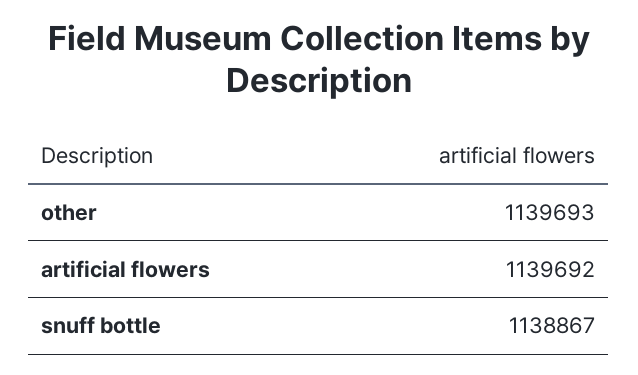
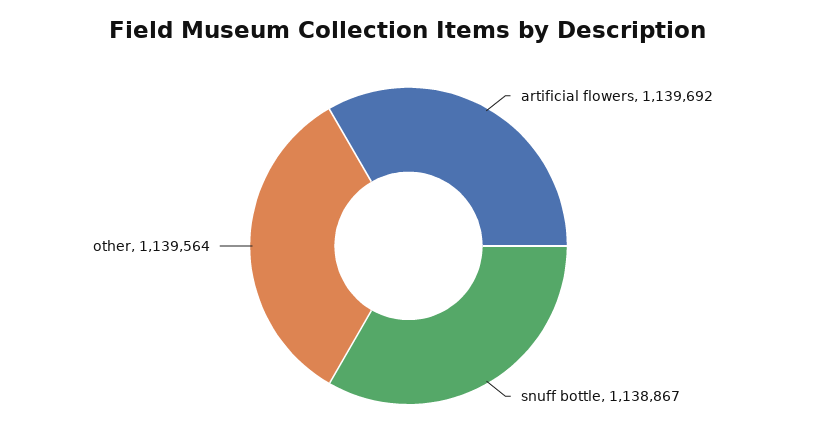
other: 1139693 -> 1139564

